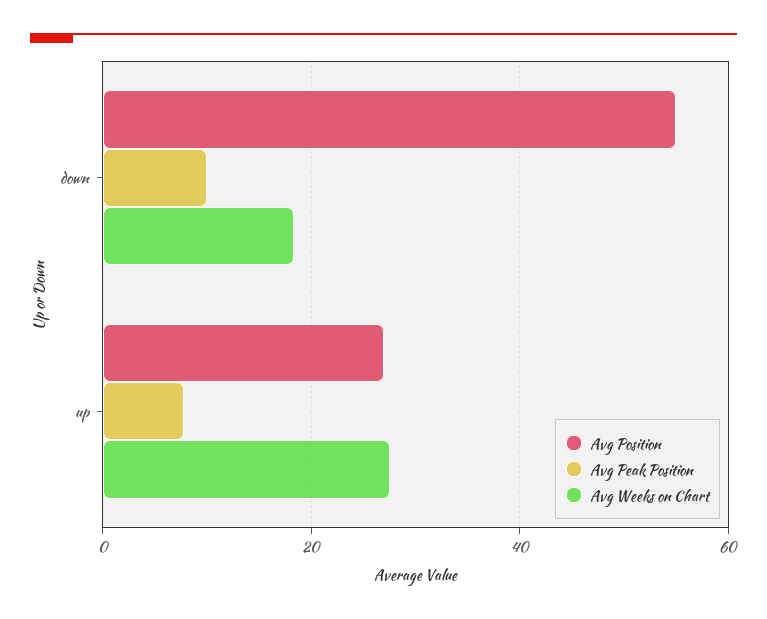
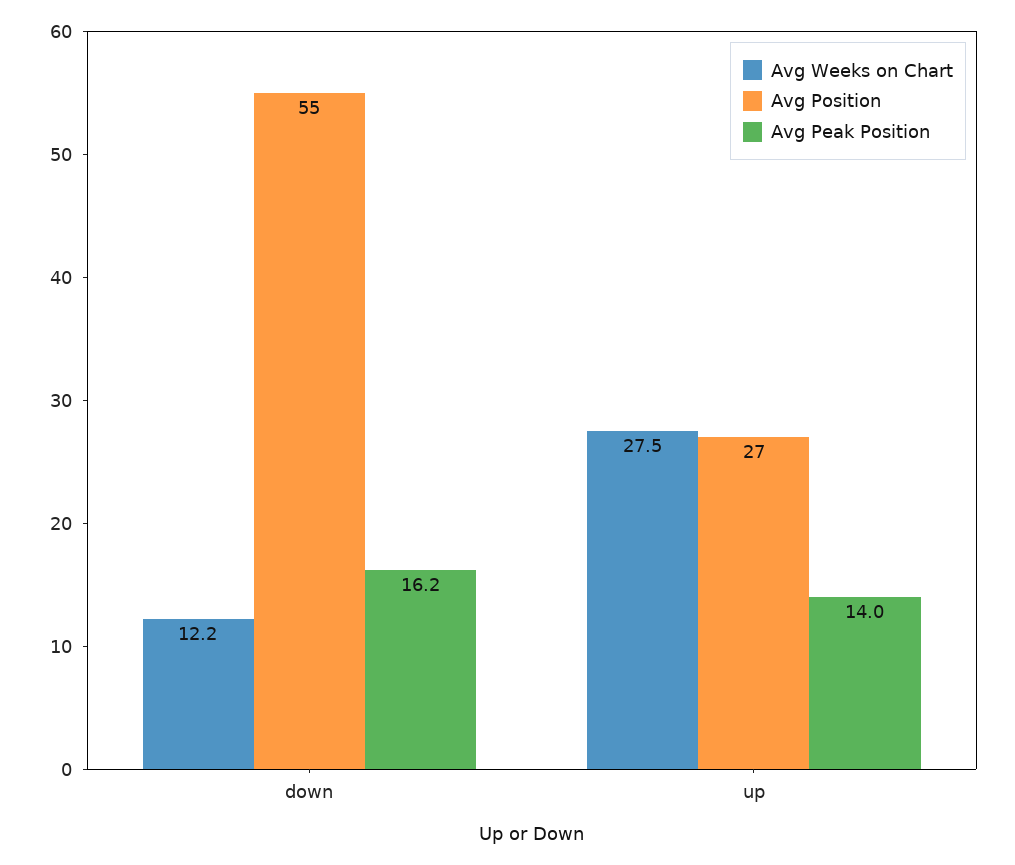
Avg Peak Position, down: 10 -> 16.2
Avg Weeks on Chart, down: 18 -> 12.2
Avg Peak Position, up: 8 -> 14

